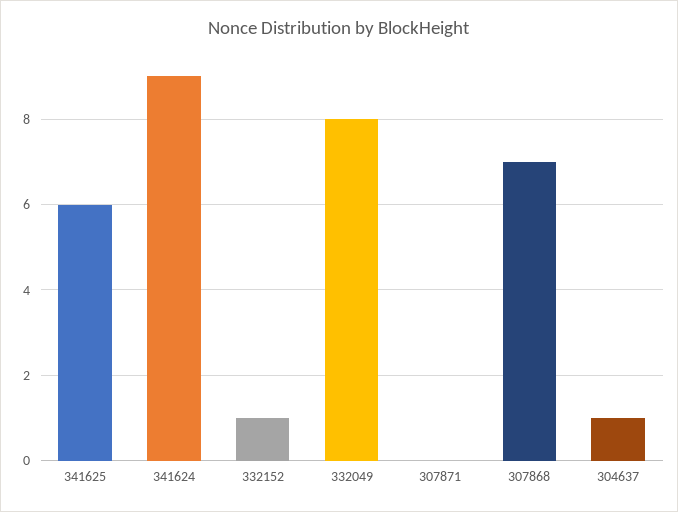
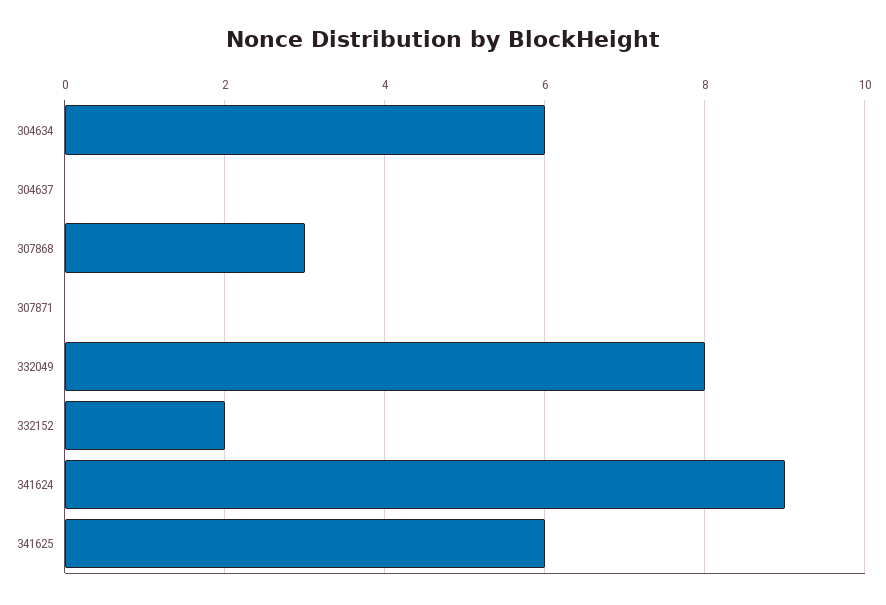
332152: 1 -> 2
307868: 7 -> 3
304637: 1 -> 0
304634: none -> 6

